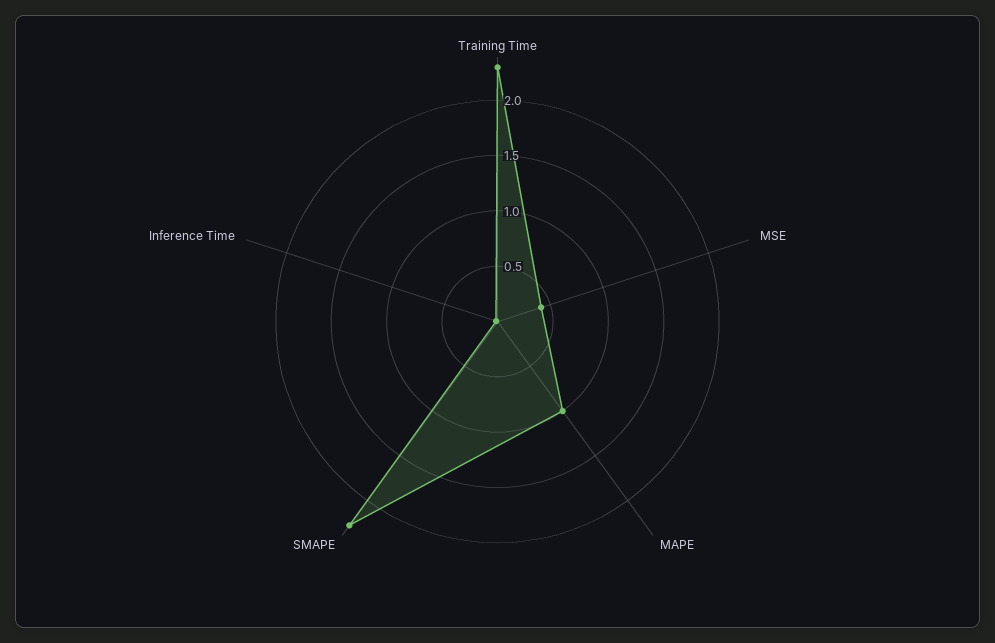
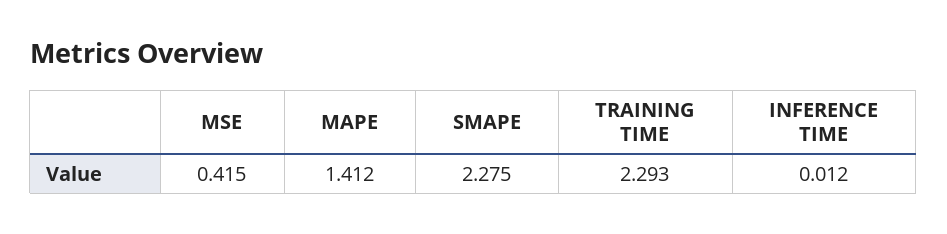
MAPE: 1 -> 1.412

